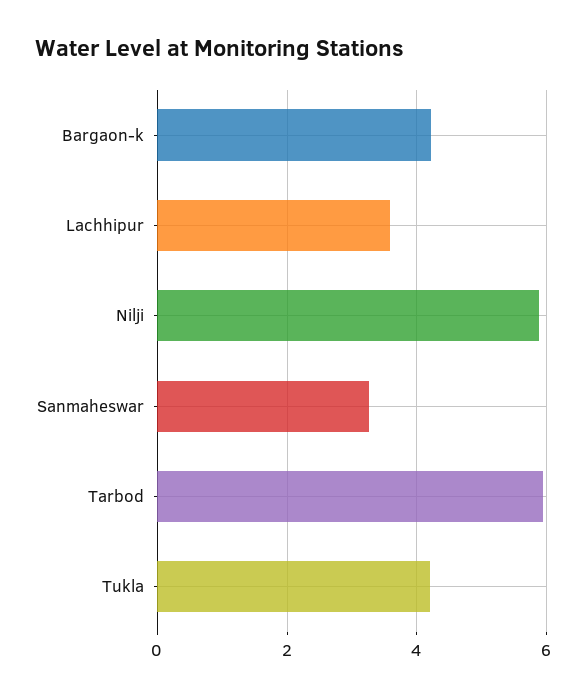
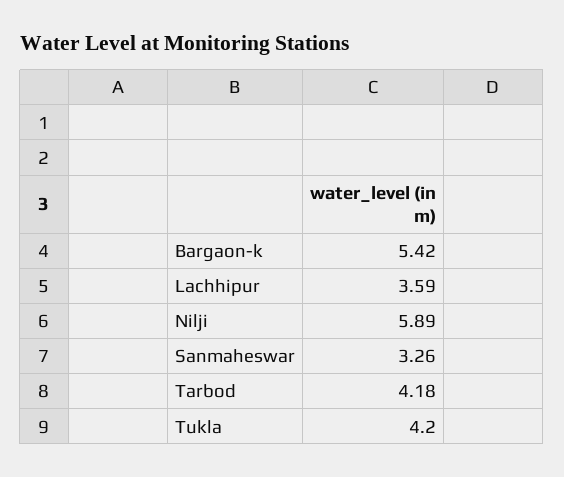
Bargaon-k: 4.2 -> 5.42
Tarbod: 6 -> 4.18

